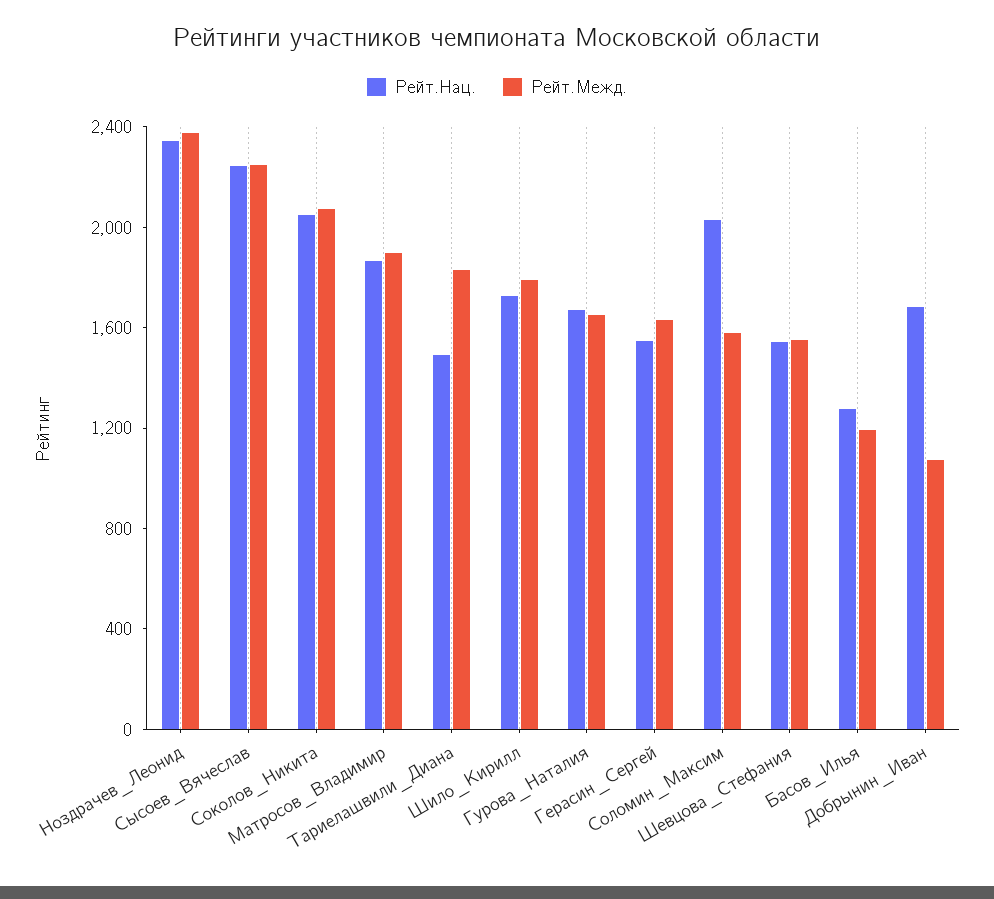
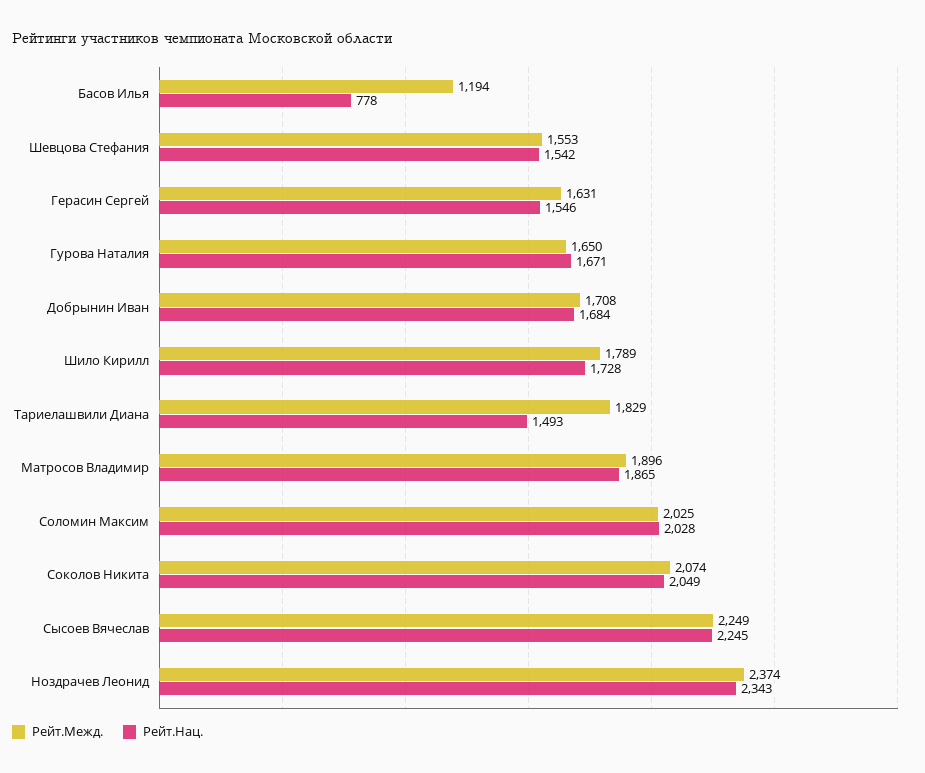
Рейт.Межд., Соломин_Максим: 1600 -> 2025
Рейт.Нац., Басов_Илья: 1300 -> 778
Рейт.Межд., Добрынин_Иван: 1100 -> 1708

